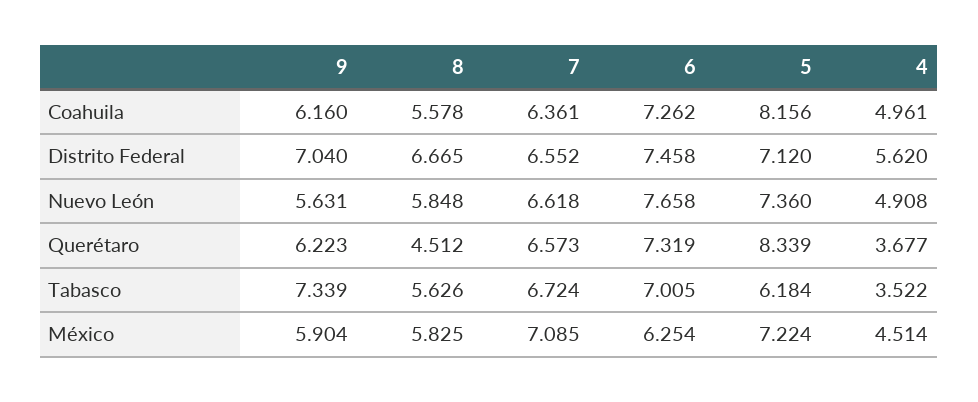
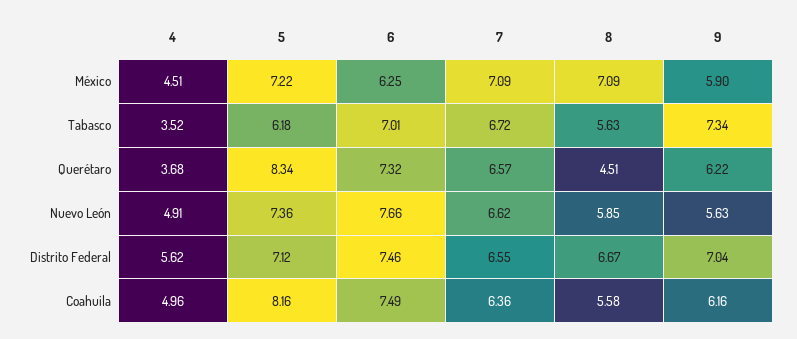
6, Coahuila: 7.262 -> 7.49
8, México: 5.825 -> 7.09

